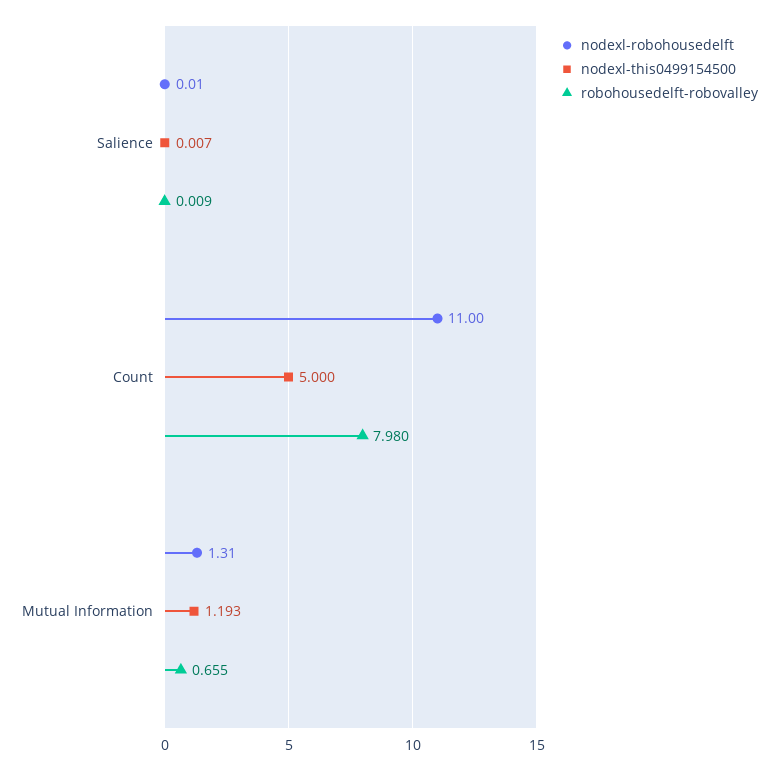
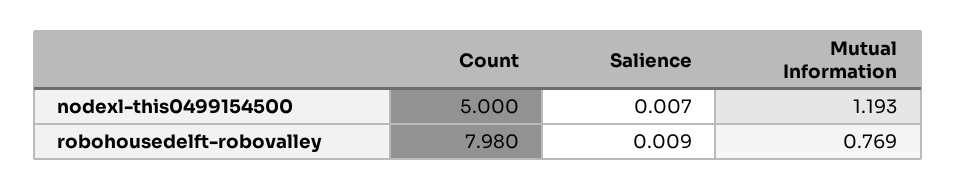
nodexl-robohousedelft, Salience: 0.01 -> none
nodexl-robohousedelft, Count: 11 -> none
nodexl-robohousedelft, Mutual Information: 1.31 -> none
robohousedelft-robovalley, Mutual Information: 0.655 -> 0.769

